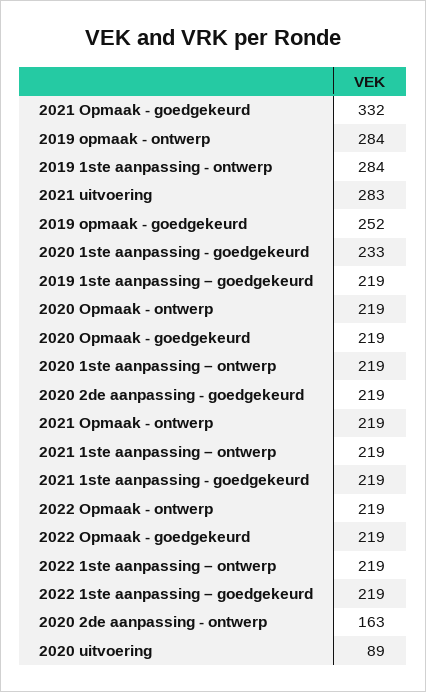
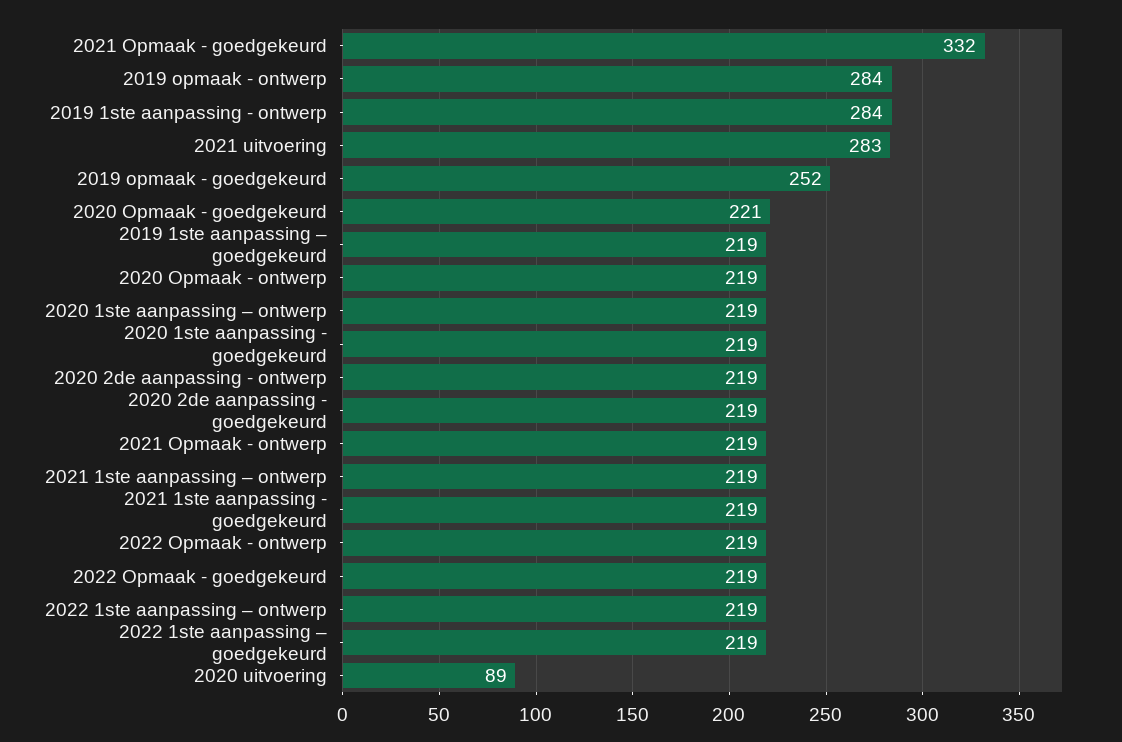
2020 1ste aanpassing - goedgekeurd: 233 -> 219
2020 Opmaak - goedgekeurd: 219 -> 221
2020 2de aanpassing - ontwerp: 163 -> 219

